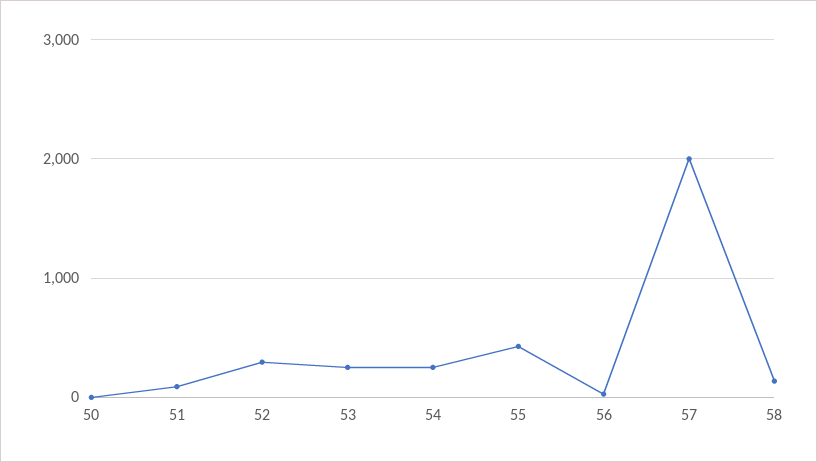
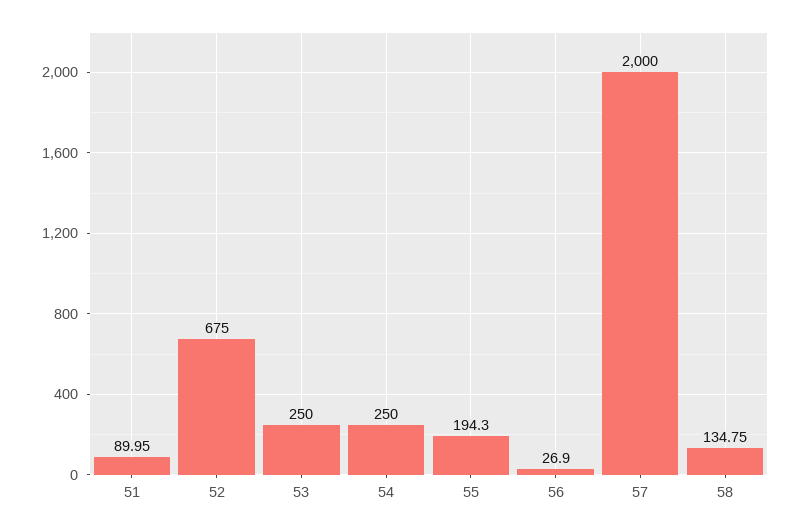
50: 0 -> none
52: 300 -> 675
55: 400 -> 194.3

